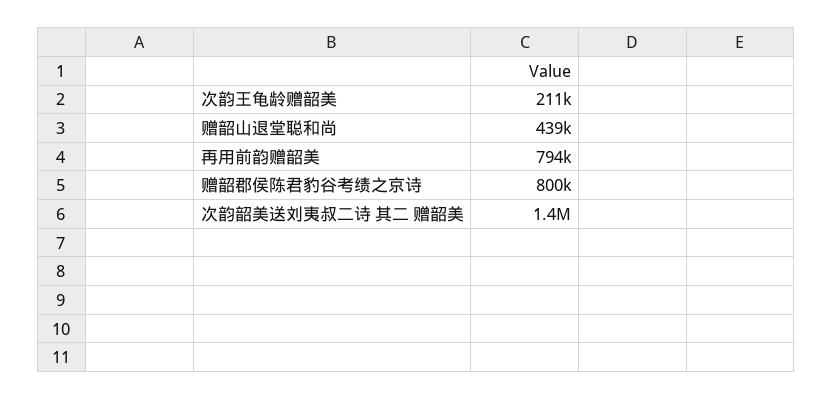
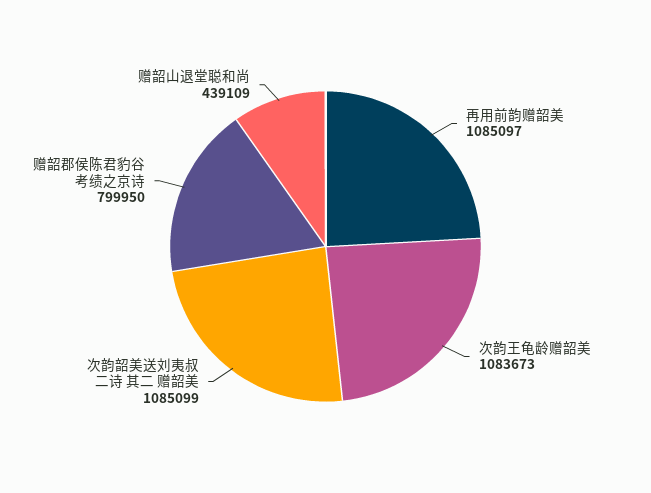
次韵王龟龄赠韶美: 211000 -> 1083673
再用前韵赠韶美: 794000 -> 1085097
次韵韶美送刘夷叔二诗 其二 赠韶美: 1400000 -> 1085099

